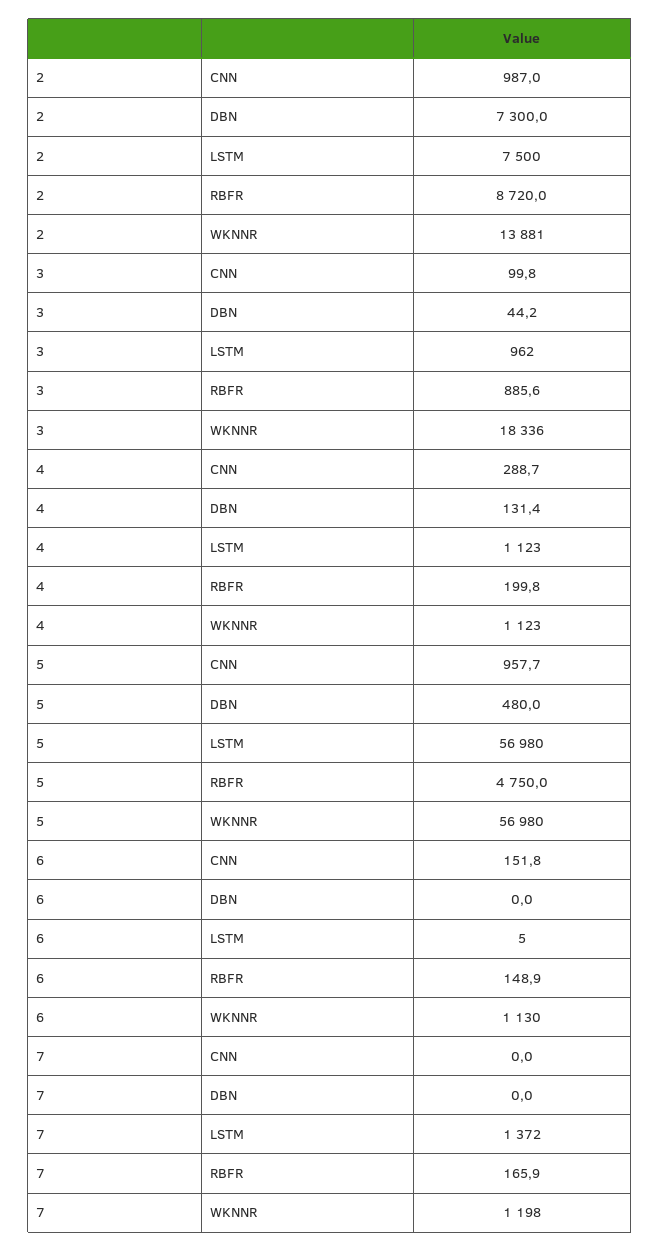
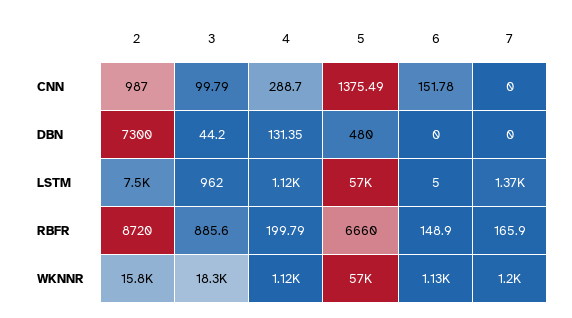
2, WKNNR: 13881 -> 15800
5, CNN: 957.7 -> 1375.49
5, RBFR: 4750 -> 6660

